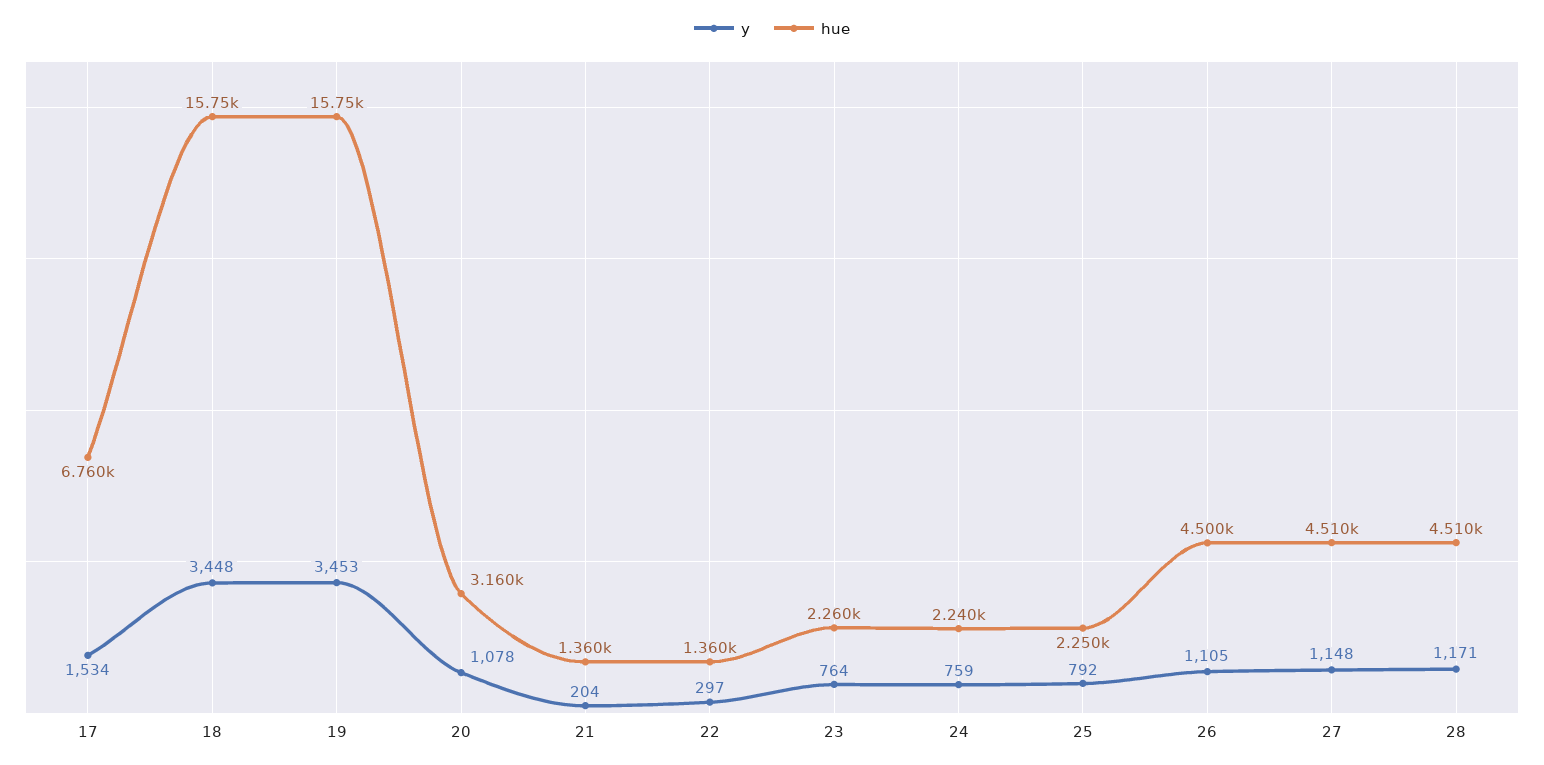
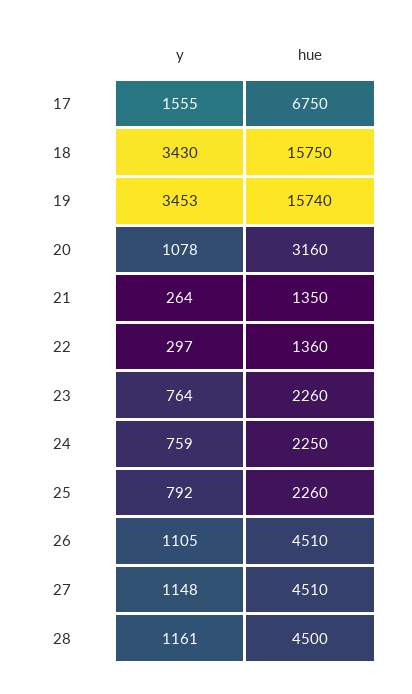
y, 17: 1534 -> 1555
hue, 17: 6760 -> 6750
y, 18: 3448 -> 3430
hue, 19: 15750 -> 15740
y, 21: 204 -> 264
hue, 21: 1360 -> 1350
hue, 24: 2240 -> 2250
hue, 25: 2250 -> 2260
hue, 26: 4500 -> 4510
y, 28: 1171 -> 1161
hue, 28: 4510 -> 4500

